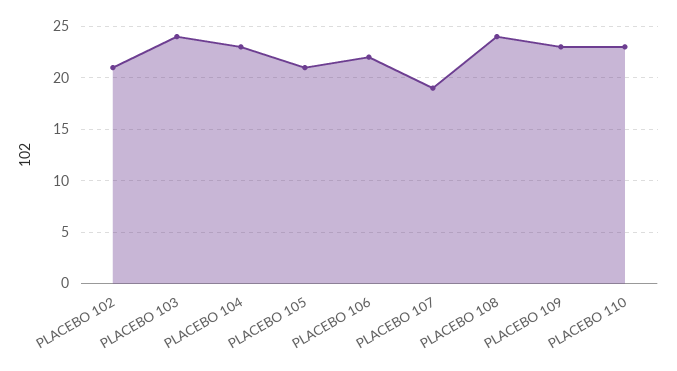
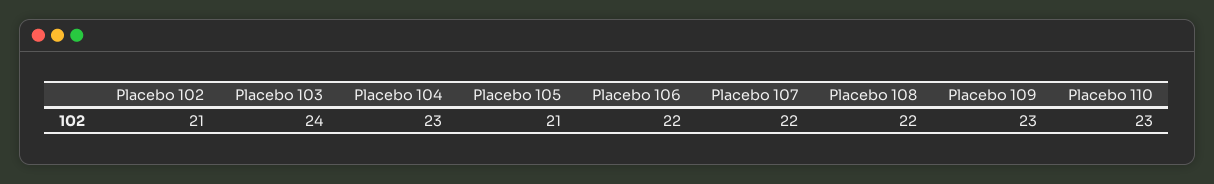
PLACEBO 107: 19 -> 22
PLACEBO 108: 24 -> 22

